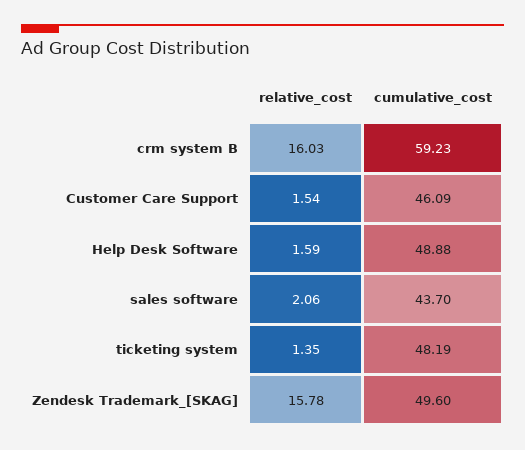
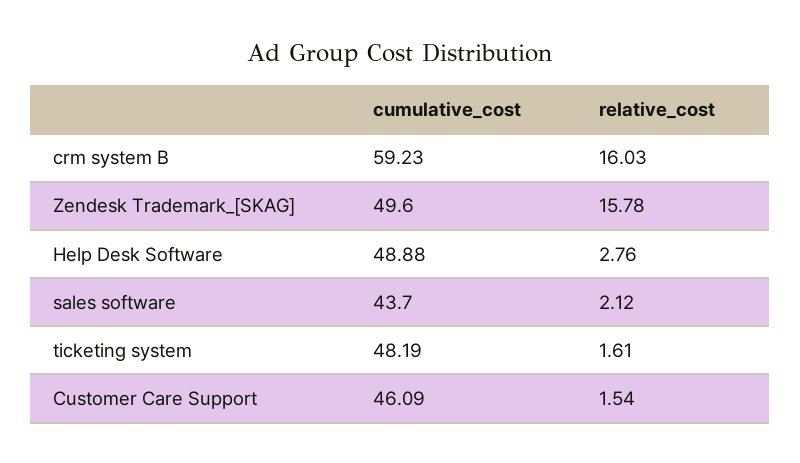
relative_cost, Help Desk Software: 1.59 -> 2.76
relative_cost, sales software: 2.06 -> 2.12
relative_cost, ticketing system: 1.35 -> 1.61

